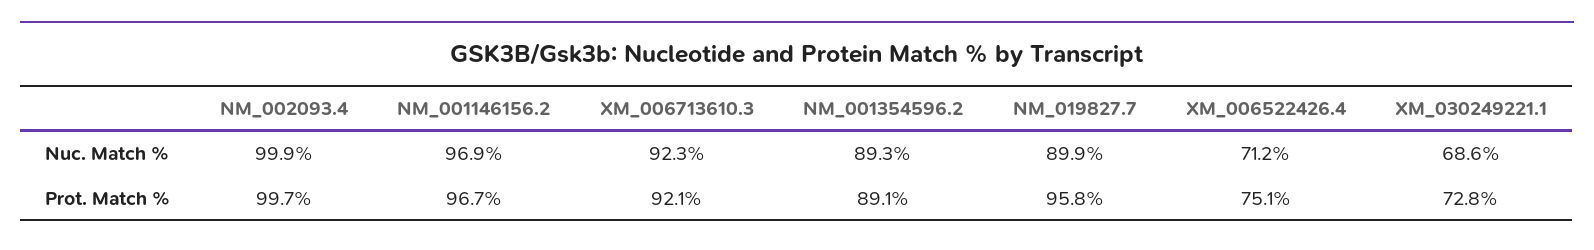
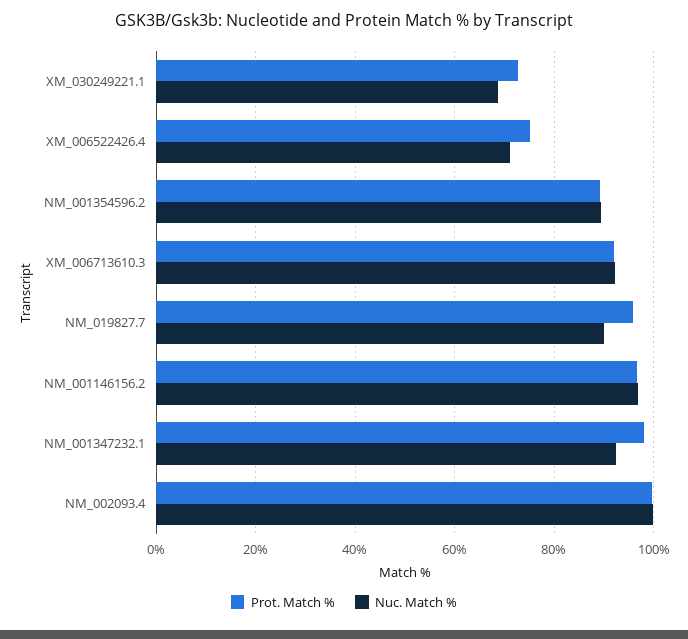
Prot. Match %, NM_001347232.1: none -> 98
Nuc. Match %, NM_001347232.1: none -> 92

